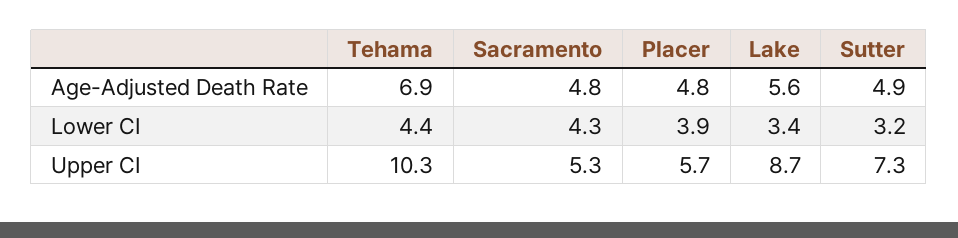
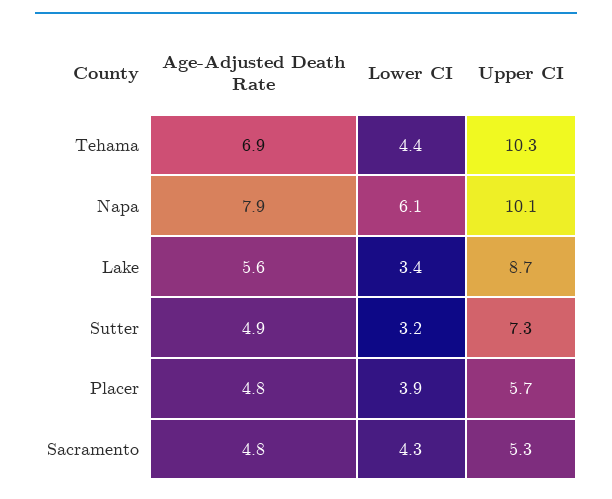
Napa, Age-Adjusted Death Rate: none -> 7.9
Napa, Lower CI: none -> 6.1
Napa, Upper CI: none -> 10.1

